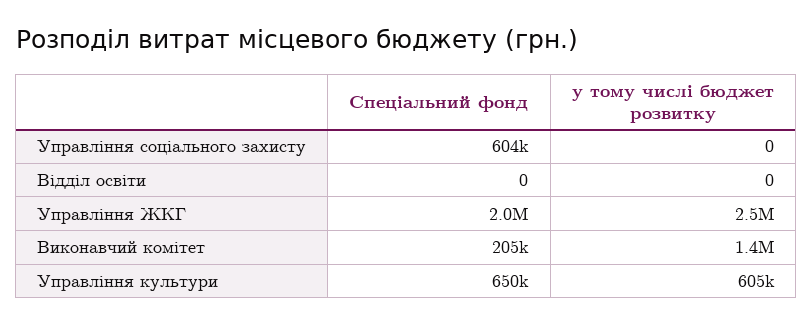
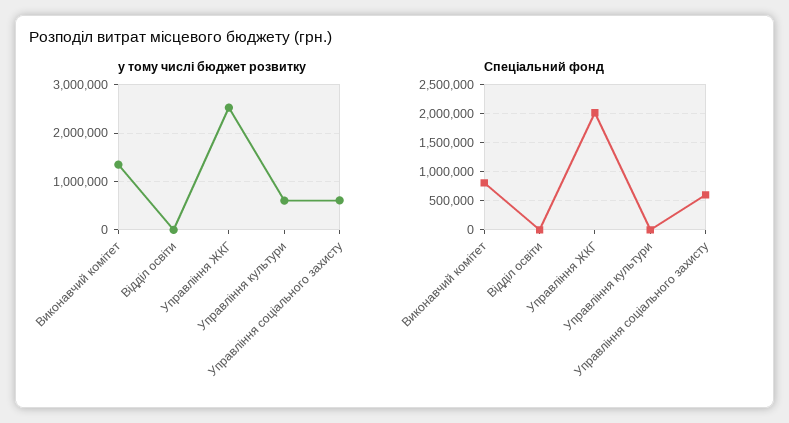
у тому числі бюджет розвитку, Управління соціального захисту: 0 -> 600000
Спеціальний фонд, Виконавчий комітет: 205000 -> 750000
Спеціальний фонд, Управління культури: 650000 -> 0

